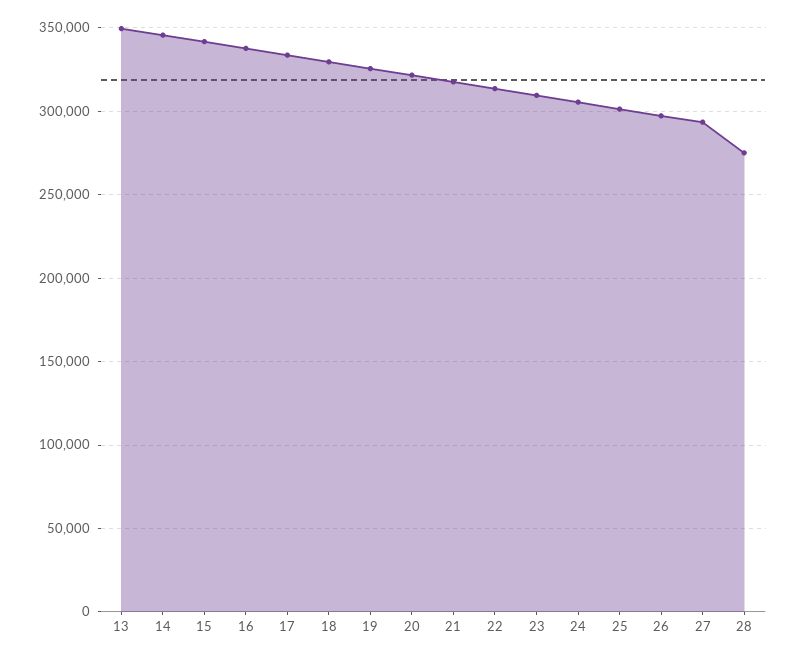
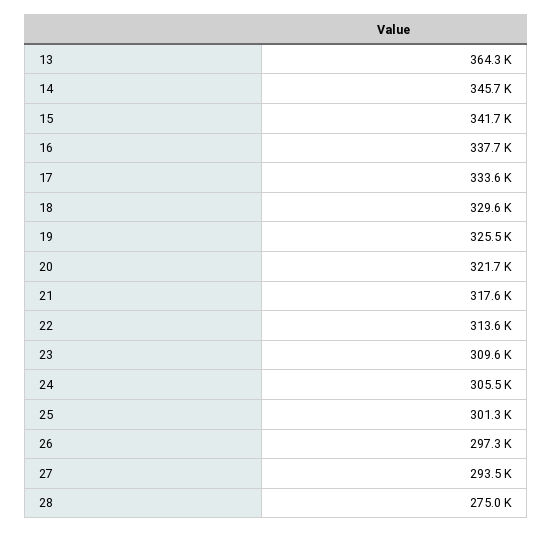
13: 350000 -> 364300

